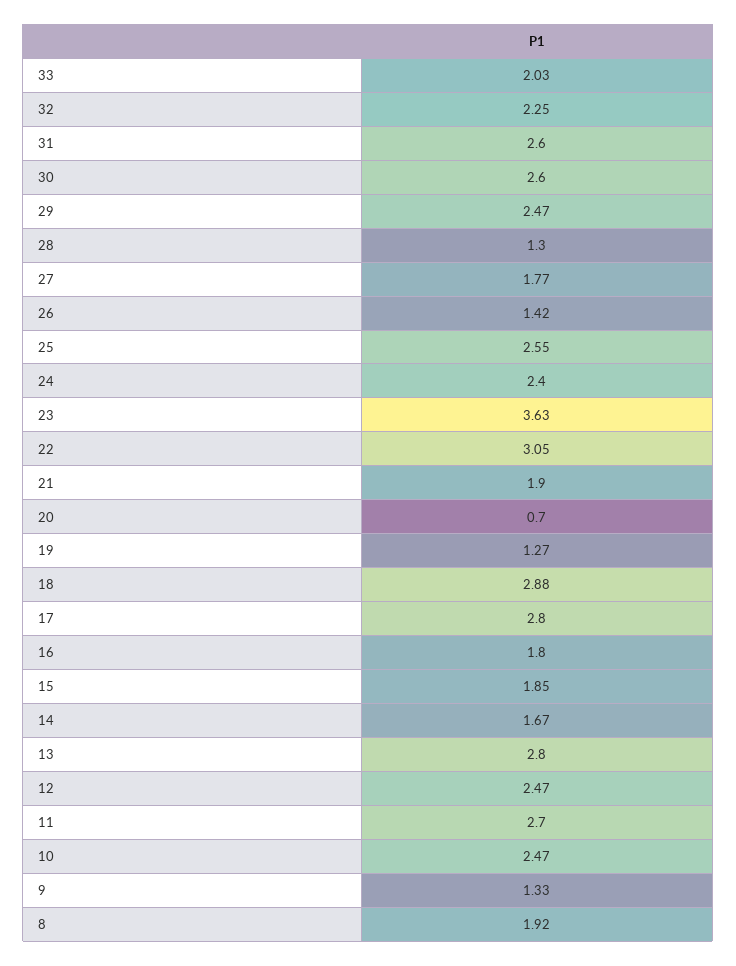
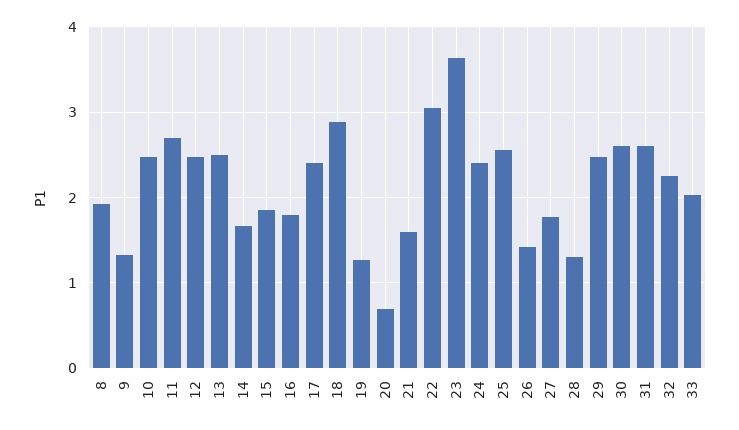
21: 1.9 -> 1.6
17: 2.8 -> 2.4
13: 2.8 -> 2.5

